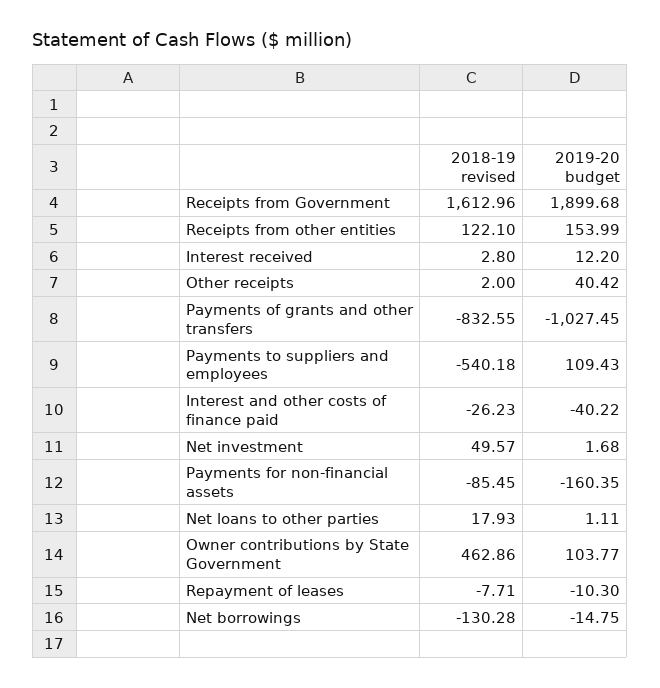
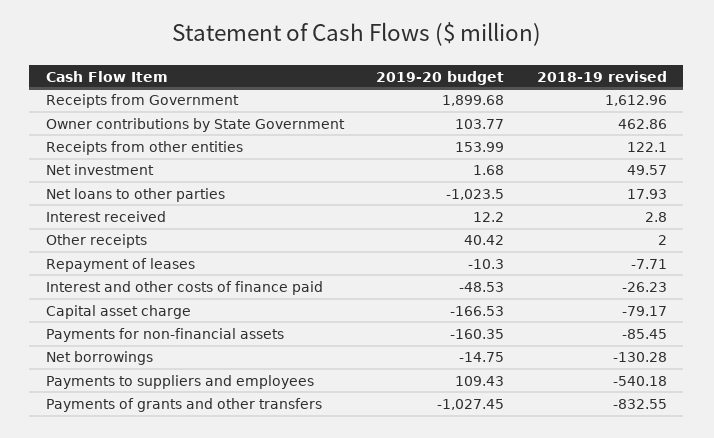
2019-20 budget, Interest and other costs of finance paid: -40.22 -> -48.53
2019-20 budget, Net loans to other parties: 1.11 -> -1023.5
2019-20 budget, Capital asset charge: none -> -166.53
2018-19 revised, Capital asset charge: none -> -79.17

